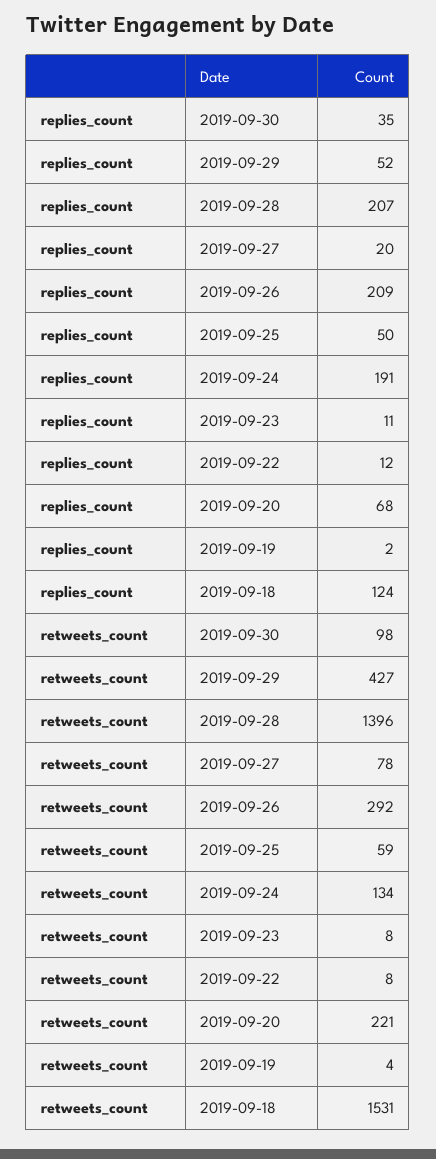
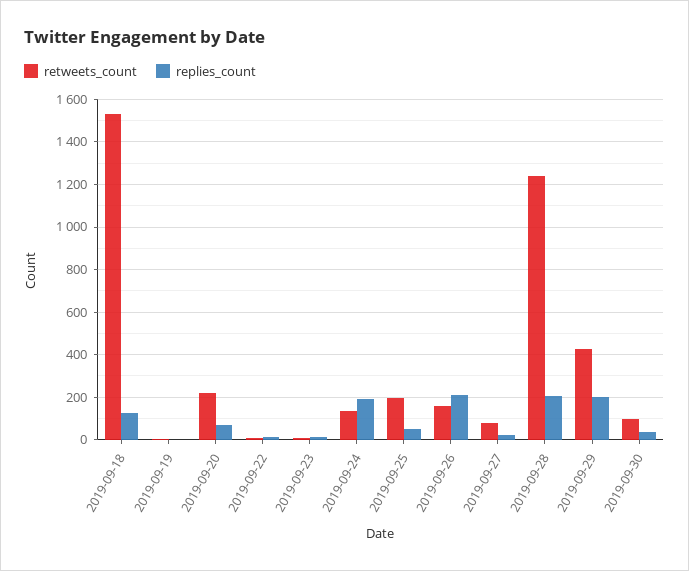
replies_count, 2019-09-29: 52 -> 200
retweets_count, 2019-09-28: 1396 -> 1250
retweets_count, 2019-09-26: 292 -> 150
retweets_count, 2019-09-25: 59 -> 200

